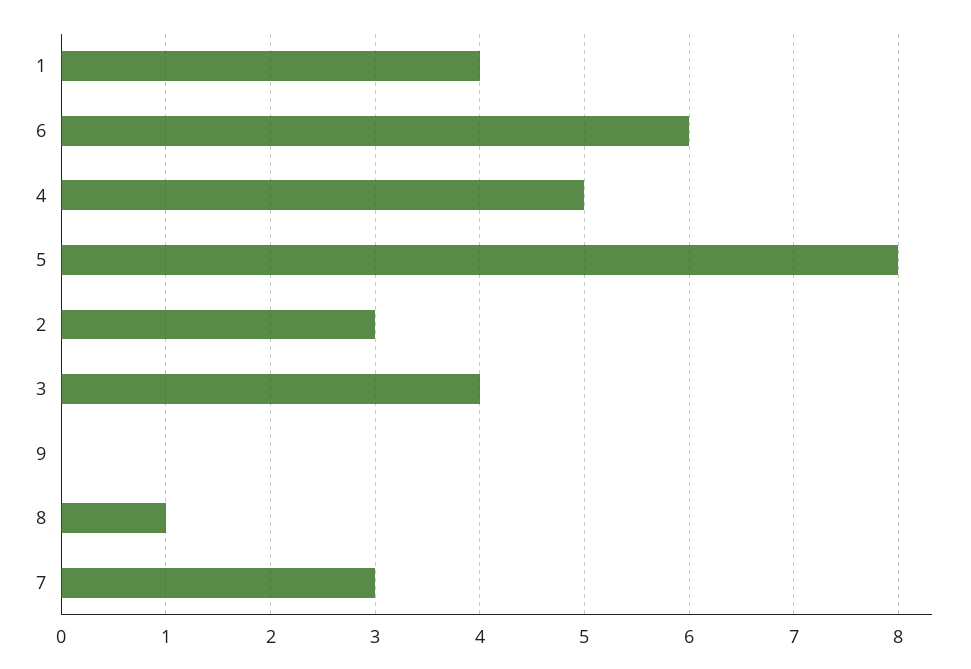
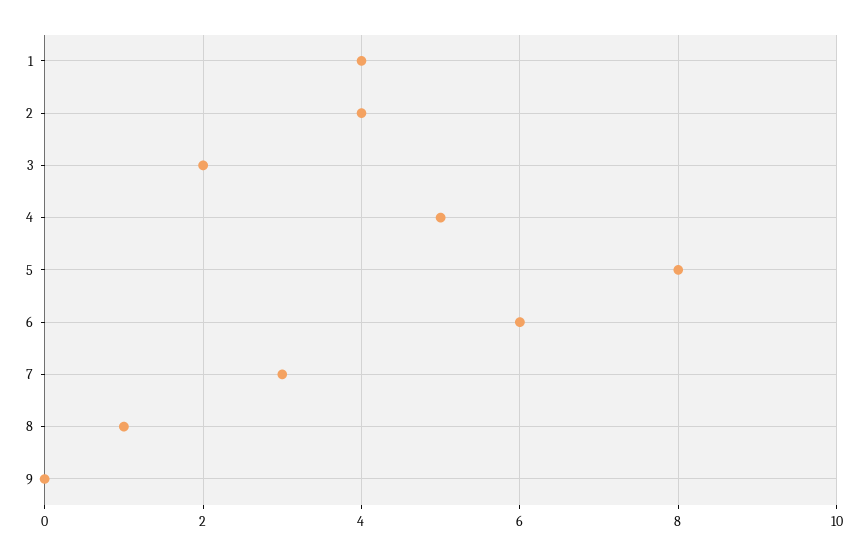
2: 3 -> 4
3: 4 -> 2

